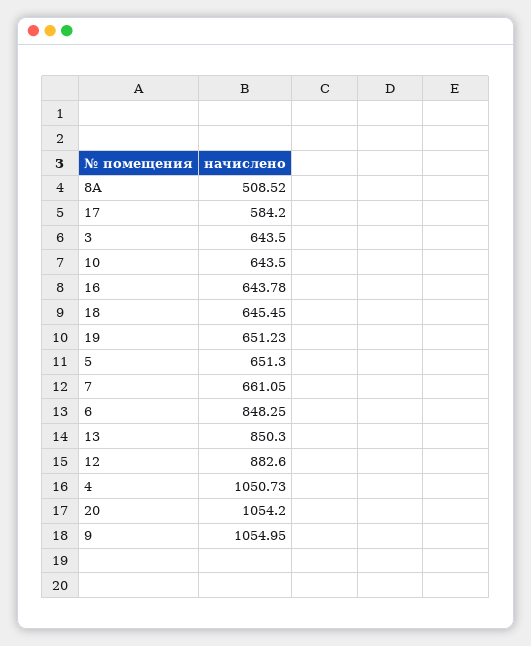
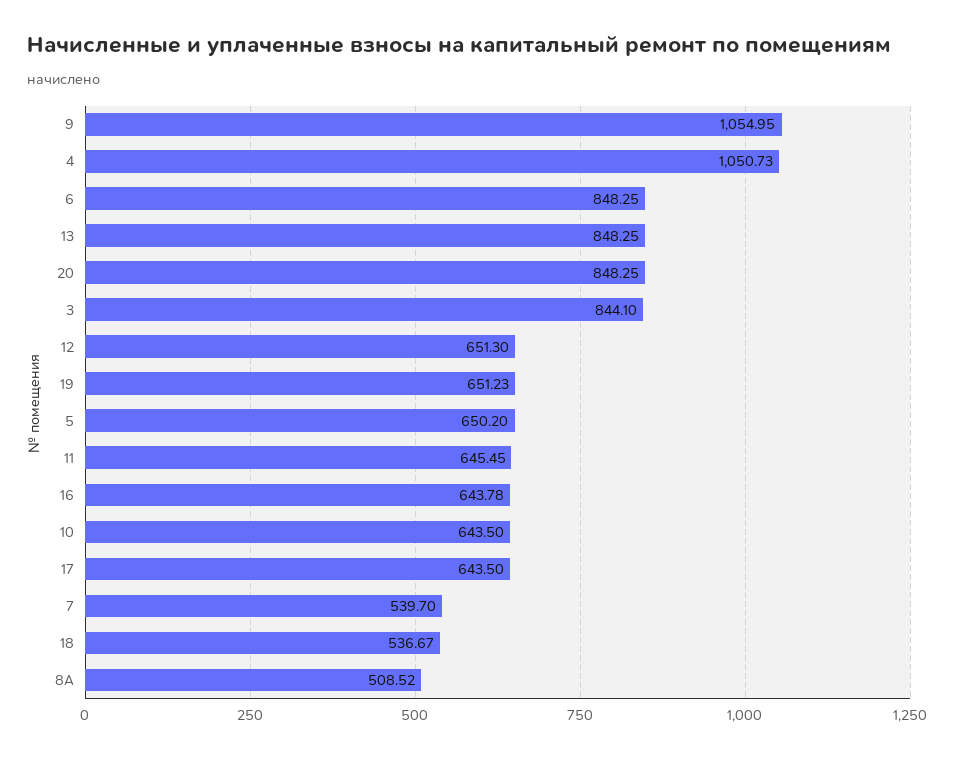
17: 584.2 -> 643.5
3: 643.5 -> 844.1
18: 645.45 -> 536.67
5: 651.3 -> 650.2
7: 661.05 -> 539.7
13: 850.3 -> 848.25
12: 882.6 -> 651.3
20: 1054.2 -> 848.25
11: none -> 645.45

